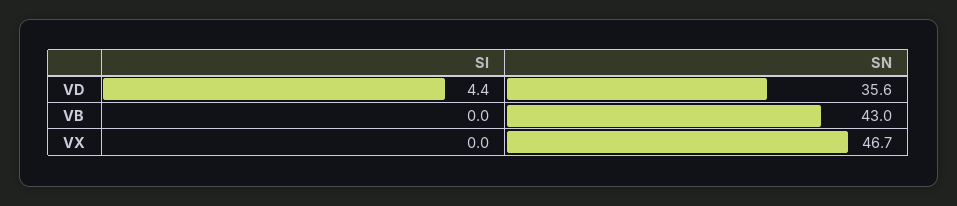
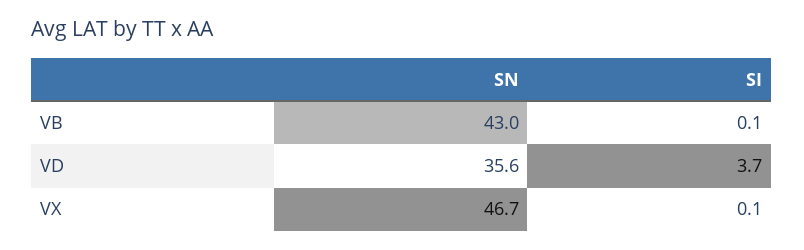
SI, VD: 4.4 -> 3.7
SI, VB: 0 -> 0.1
SI, VX: 0 -> 0.1

